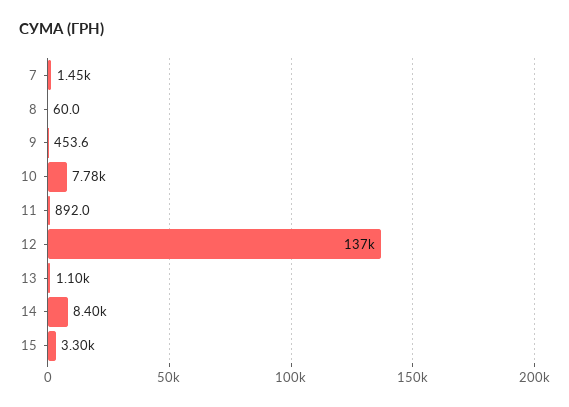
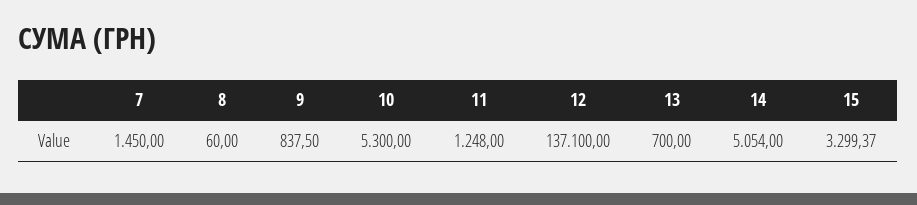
9: 453.6 -> 837.5
10: 7780 -> 5300
11: 892 -> 1248
13: 1100 -> 700
14: 8400 -> 5054

